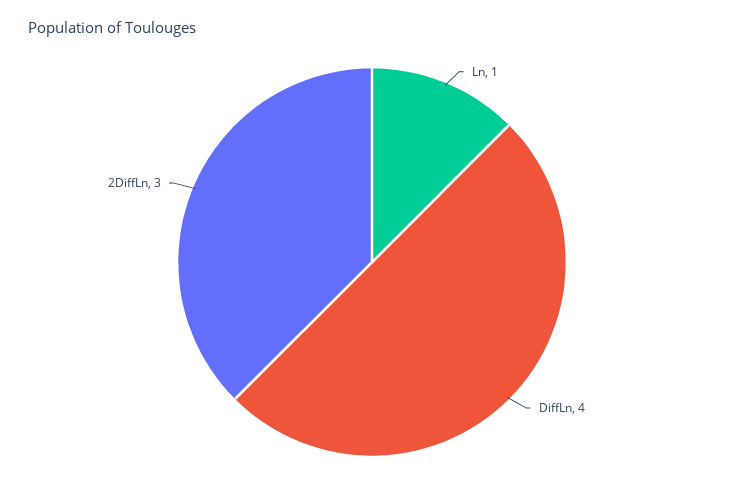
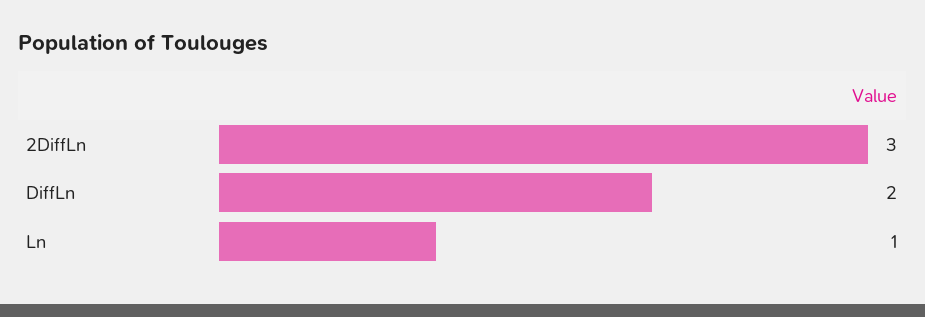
DiffLn: 4 -> 2

